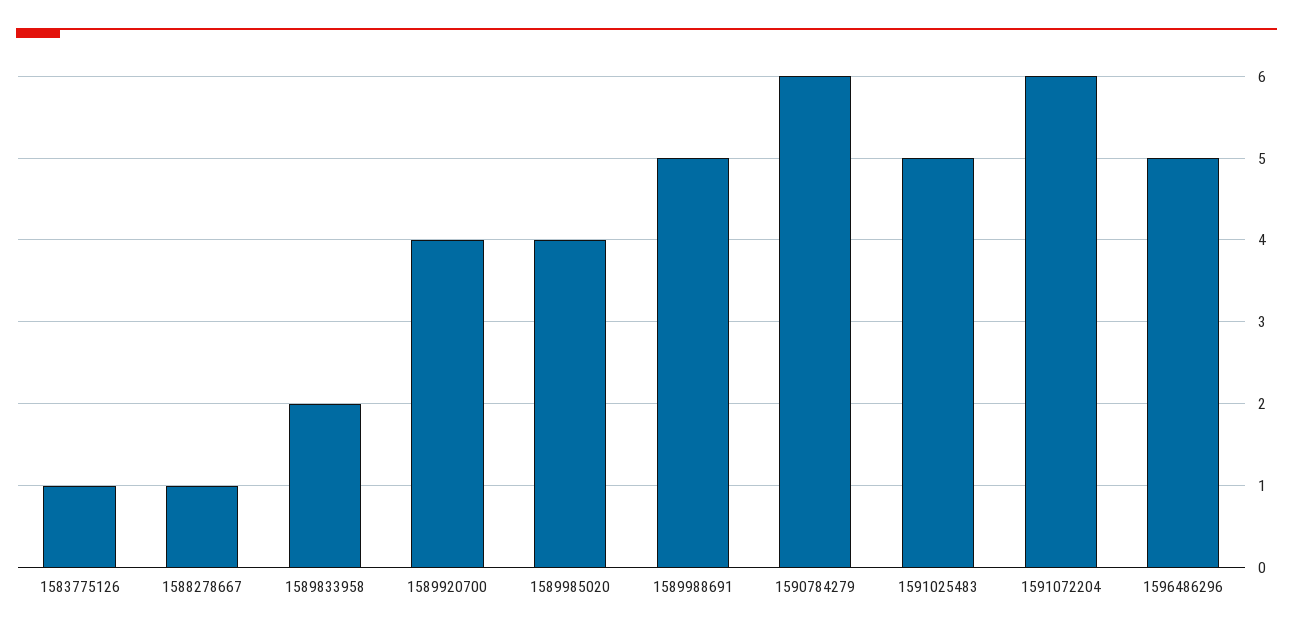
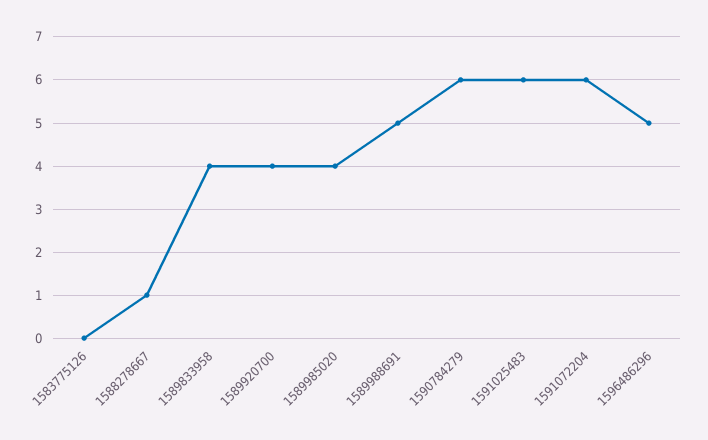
1583775126: 1 -> 0
1589833958: 2 -> 4
1591025483: 5 -> 6

